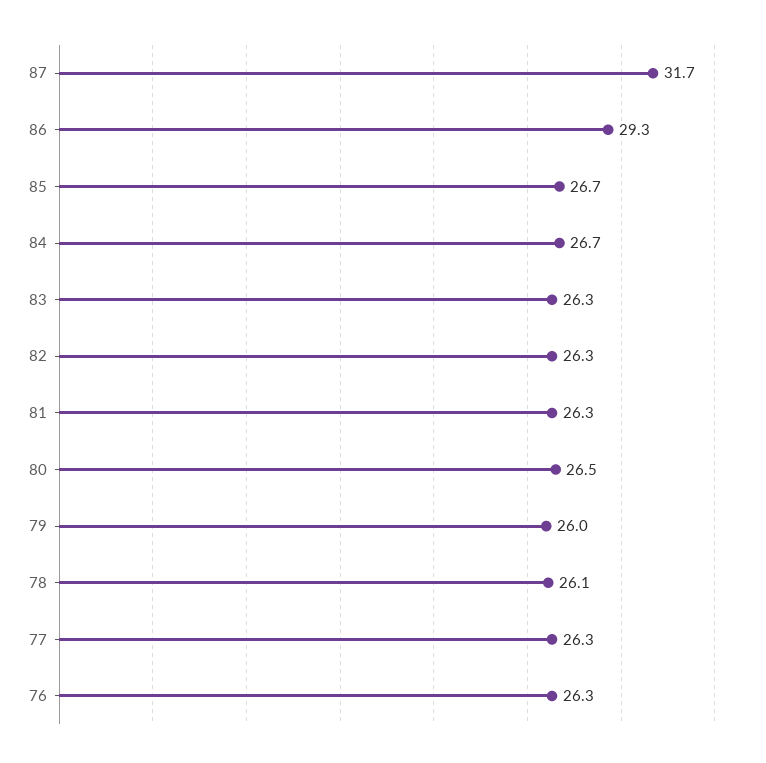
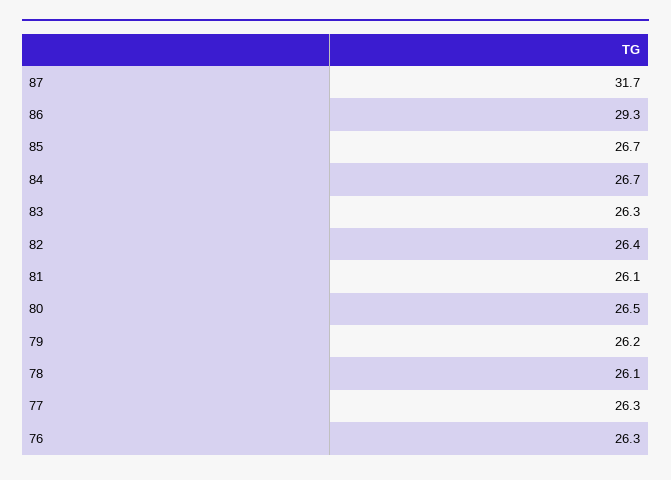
82: 26.3 -> 26.4
81: 26.3 -> 26.1
79: 26 -> 26.2

